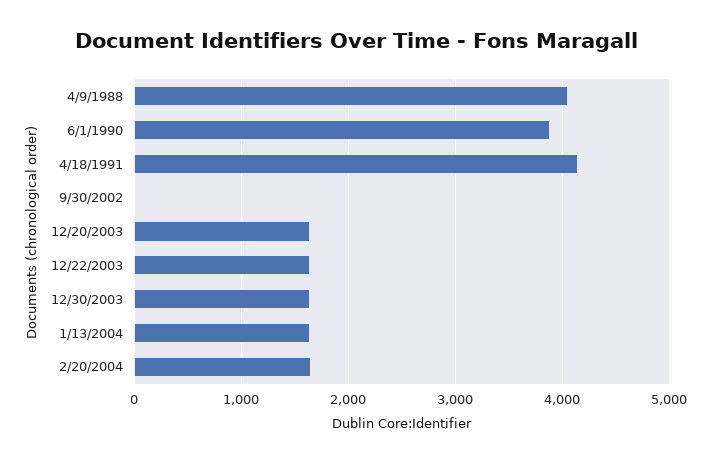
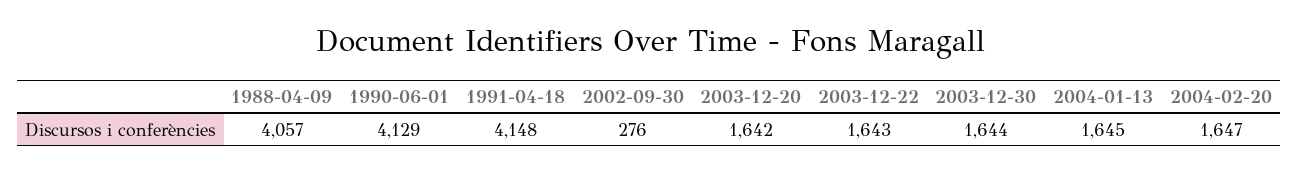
6/1/1990: 3900 -> 4129
9/30/2002: 0 -> 276

